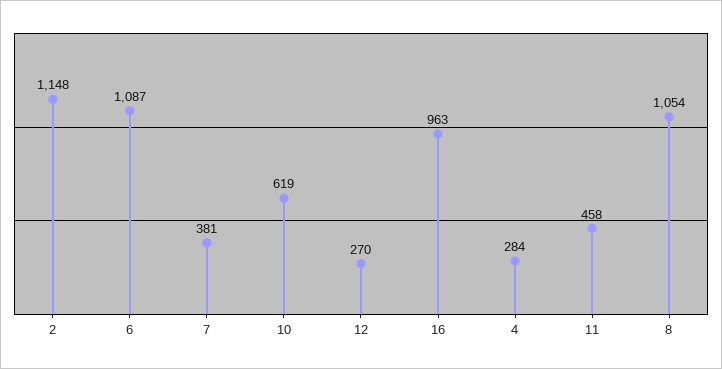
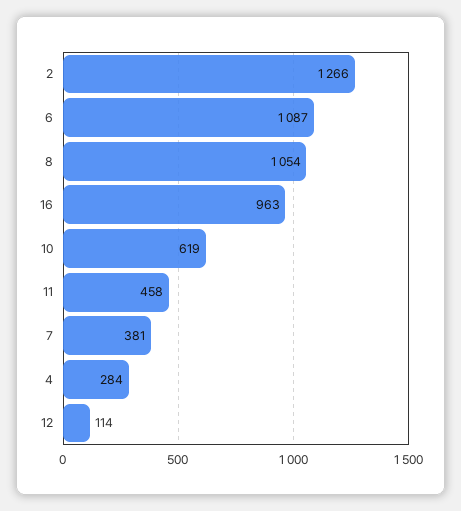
2: 1148 -> 1266
12: 270 -> 114

